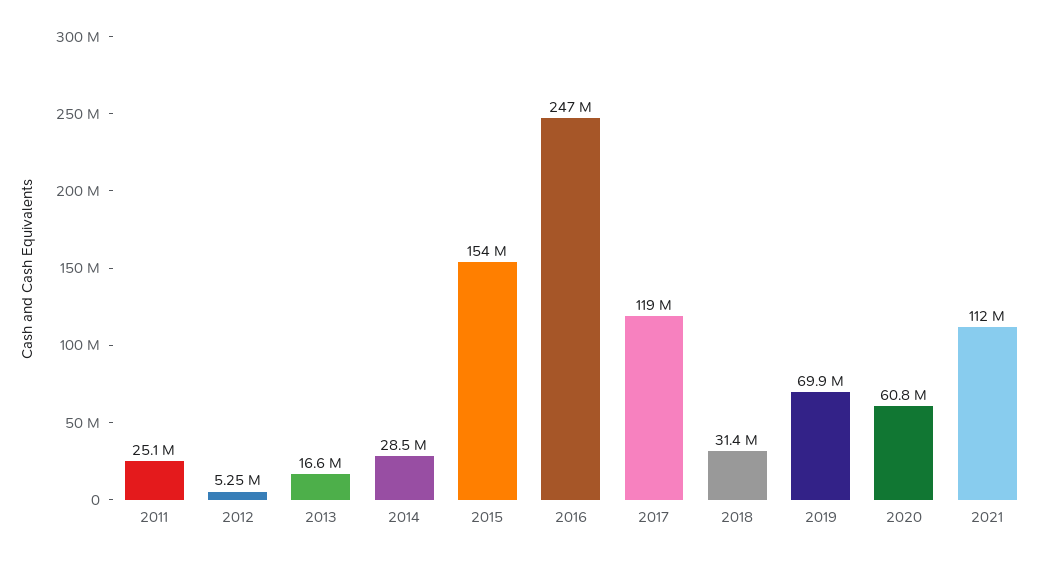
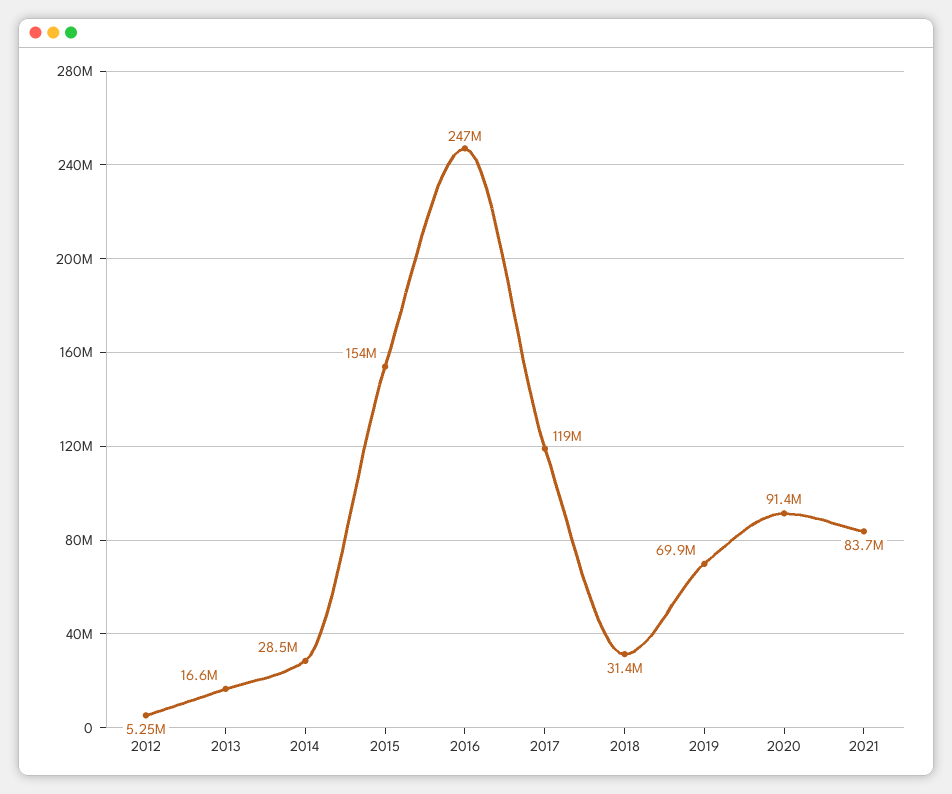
2011: 25100000 -> none
2020: 60800000 -> 91400000
2021: 112000000 -> 83700000

